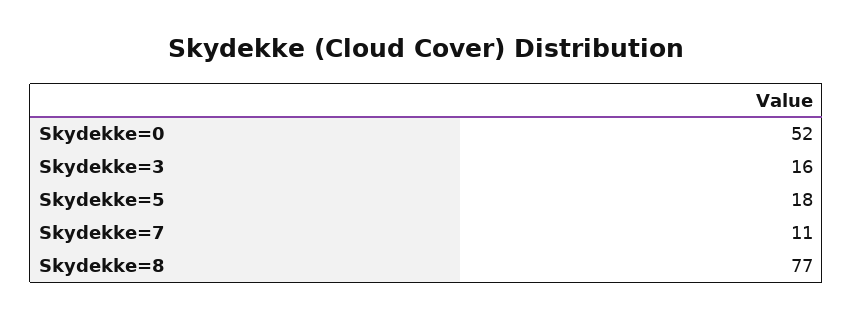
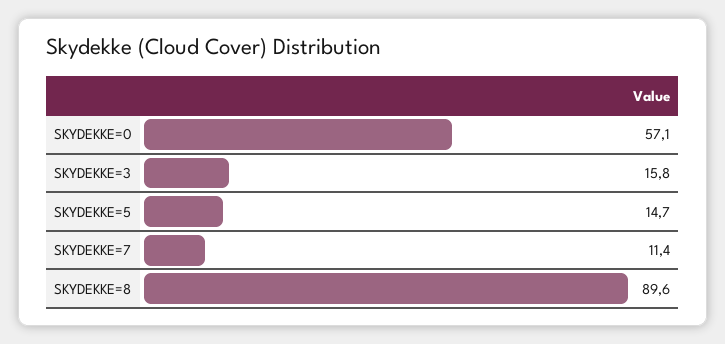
Skydekke=0: 52 -> 57.1
Skydekke=5: 18 -> 14.7
Skydekke=8: 77 -> 89.6

